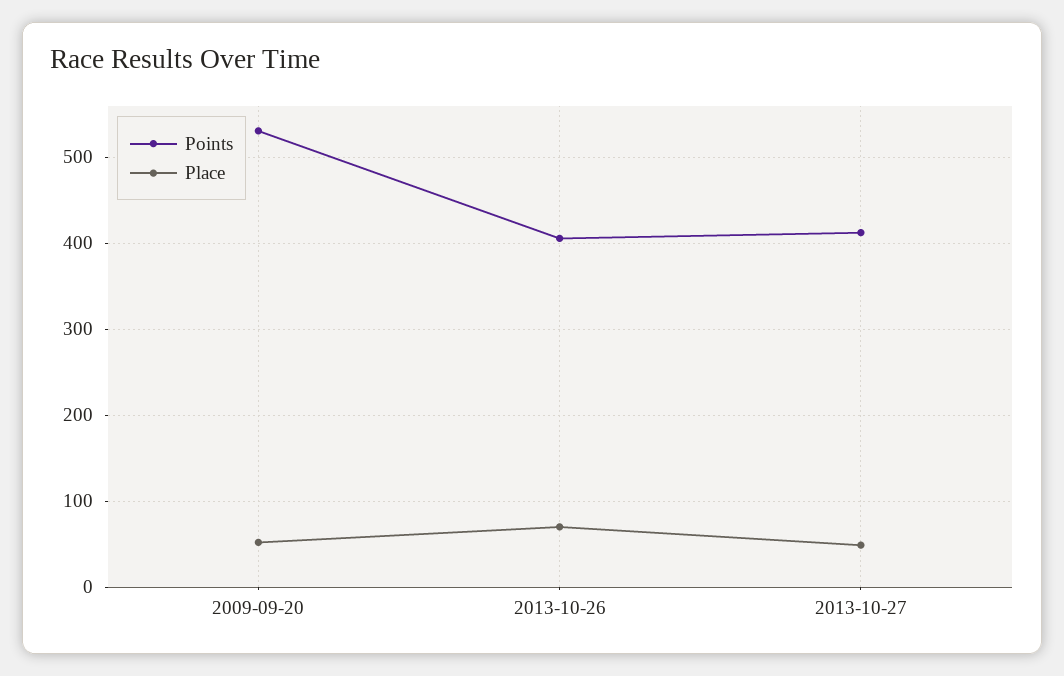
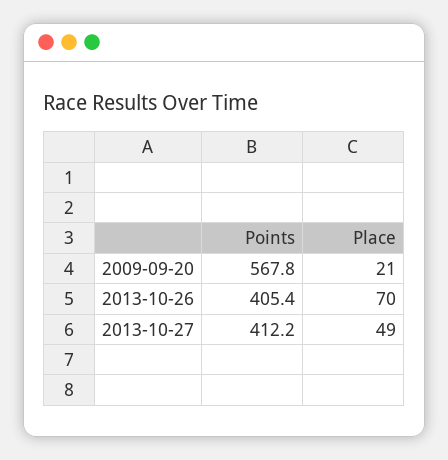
Points, 2009-09-20: 530 -> 567.8
Place, 2009-09-20: 50 -> 21

